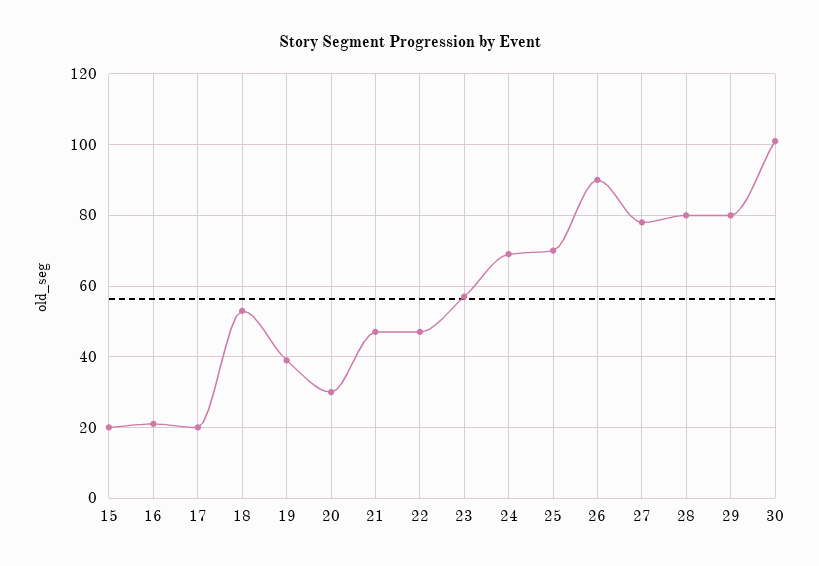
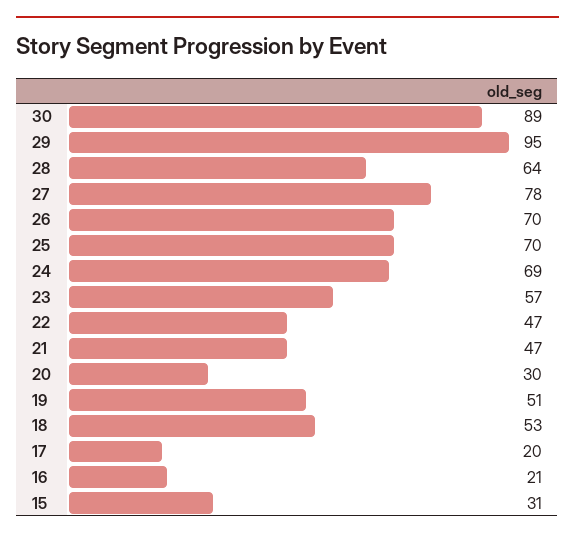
15: 20 -> 31
19: 40 -> 51
26: 90 -> 70
28: 80 -> 64
29: 80 -> 95
30: 100 -> 89

